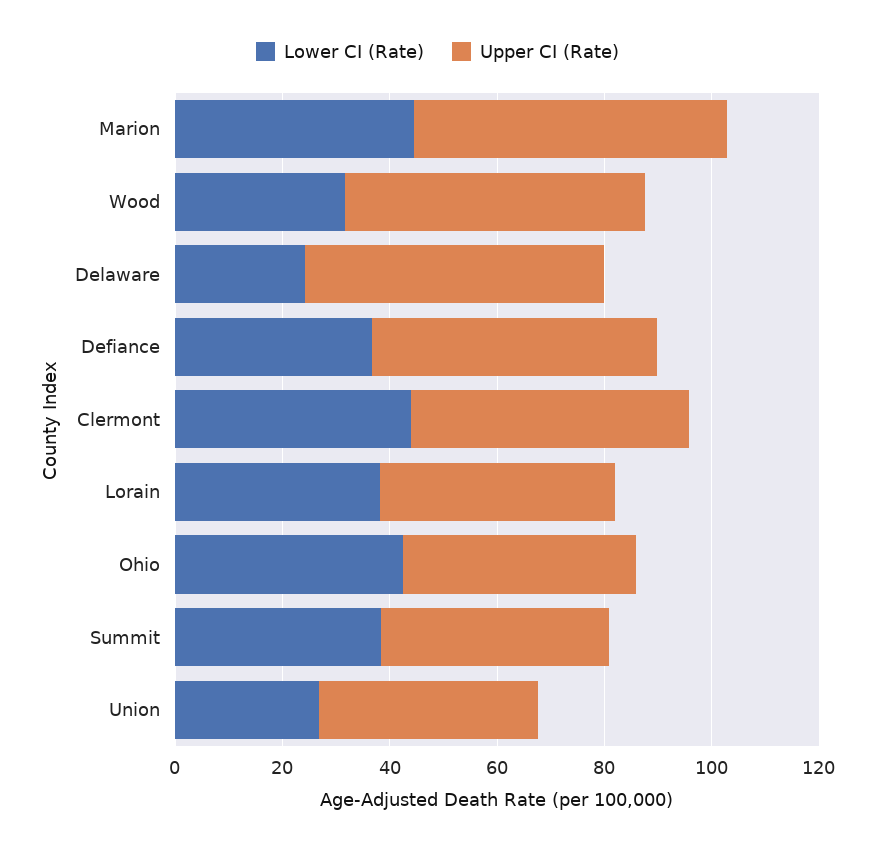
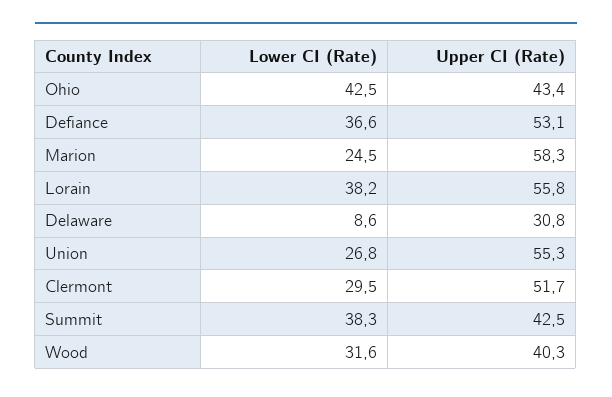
Lower CI (Rate), Marion: 45 -> 24.5
Upper CI (Rate), Wood: 55 -> 40.3
Lower CI (Rate), Delaware: 25 -> 8.6
Upper CI (Rate), Delaware: 55 -> 30.8
Lower CI (Rate), Clermont: 45 -> 29.5
Upper CI (Rate), Lorain: 45 -> 55.8
Upper CI (Rate), Union: 40 -> 55.3

